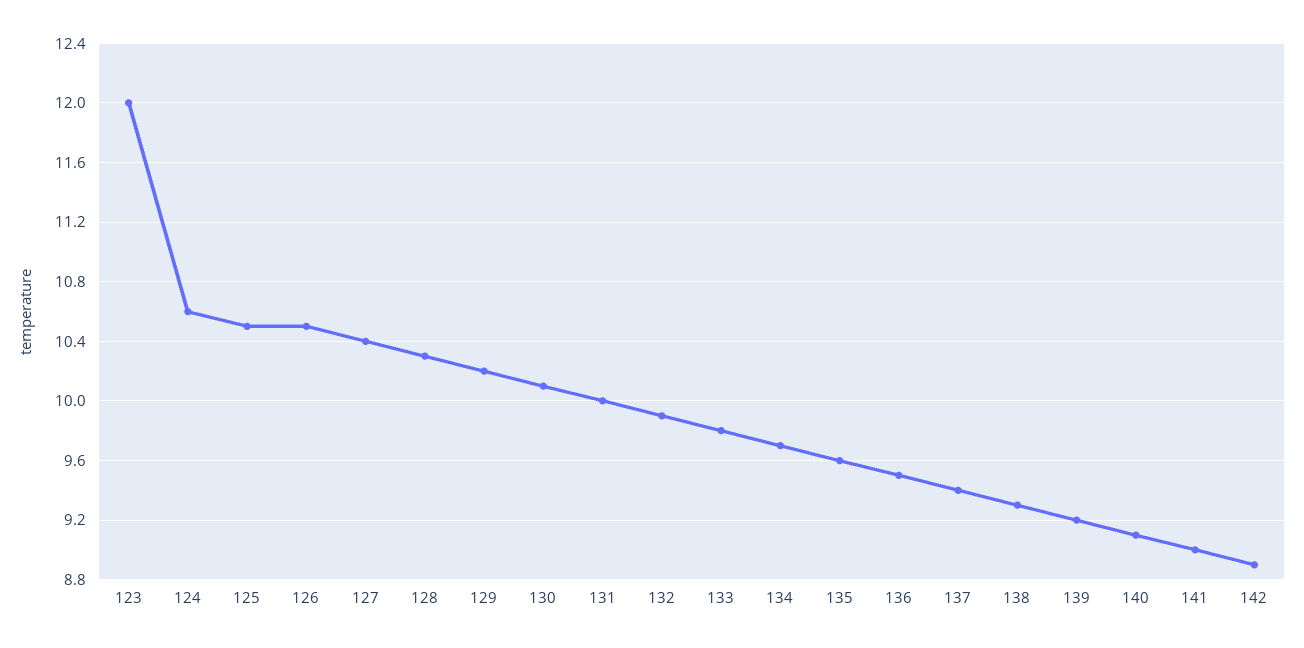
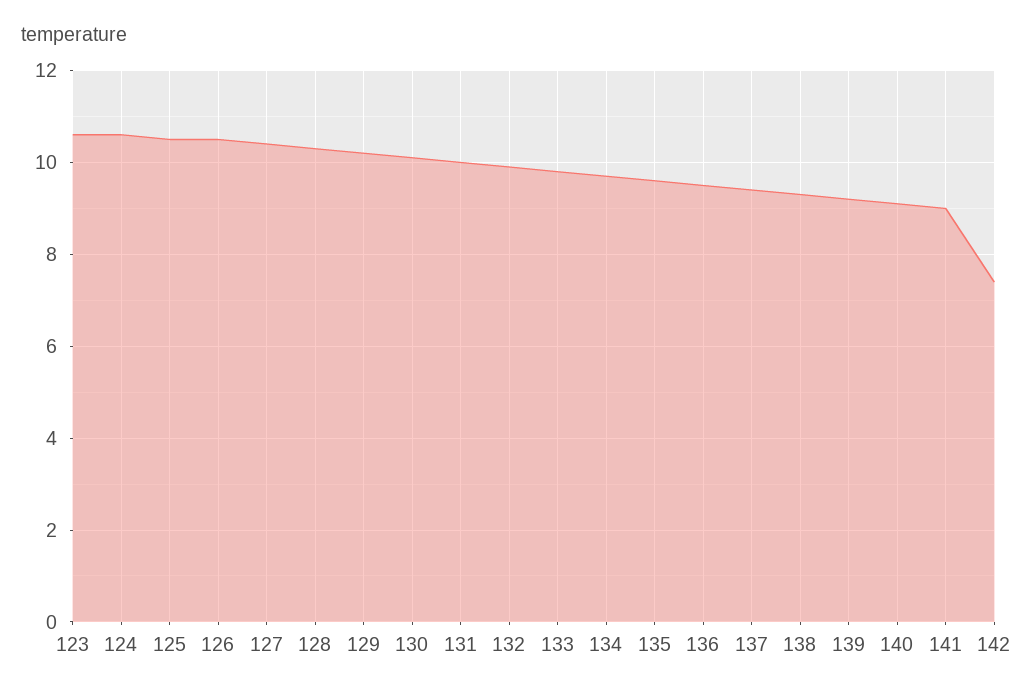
123: 12 -> 10.5
142: 8.9 -> 7.5

